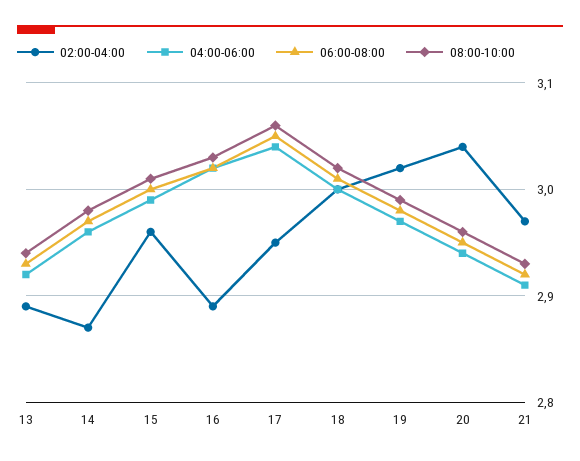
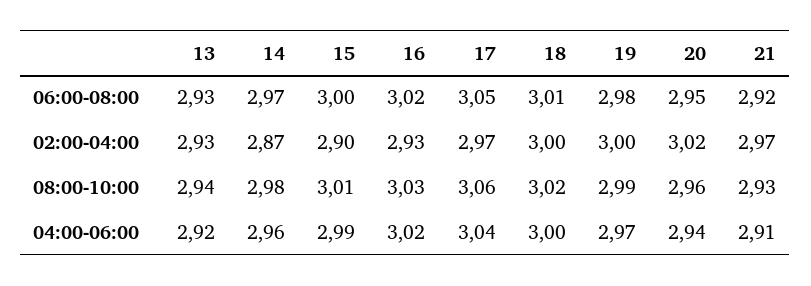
02:00-04:00, 13: 2.89 -> 2.93
02:00-04:00, 15: 2.96 -> 2.9
02:00-04:00, 16: 2.89 -> 2.93
02:00-04:00, 17: 2.95 -> 2.97
02:00-04:00, 19: 3.02 -> 3
02:00-04:00, 20: 3.04 -> 3.02

